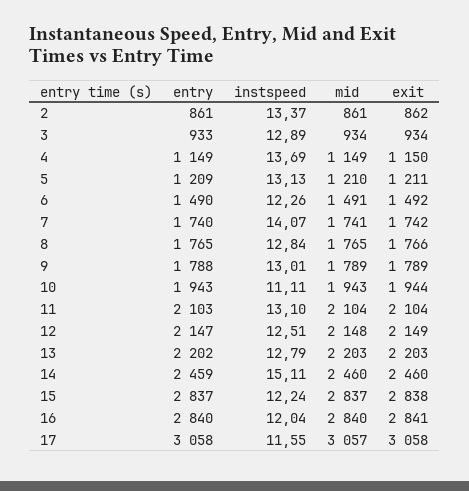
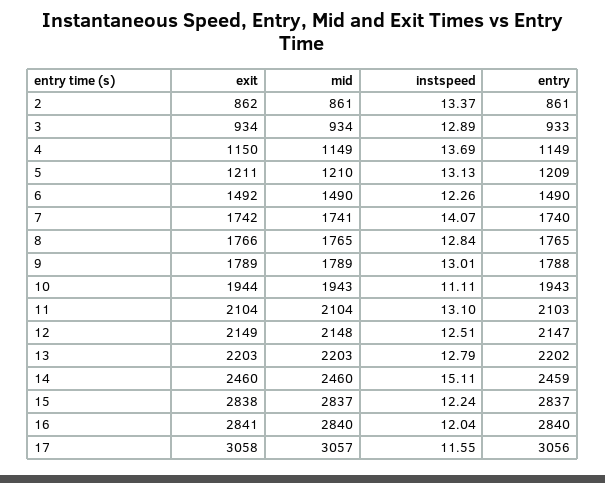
mid, 6: 1491 -> 1490
entry, 17: 3058 -> 3056

